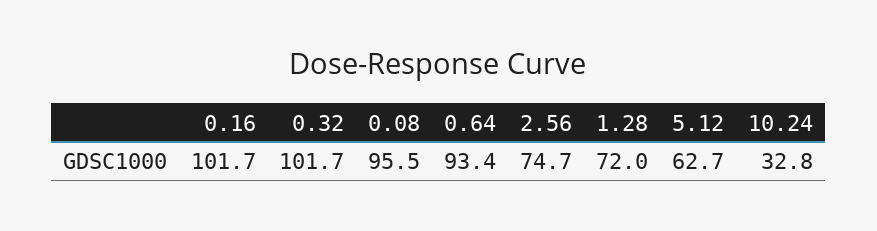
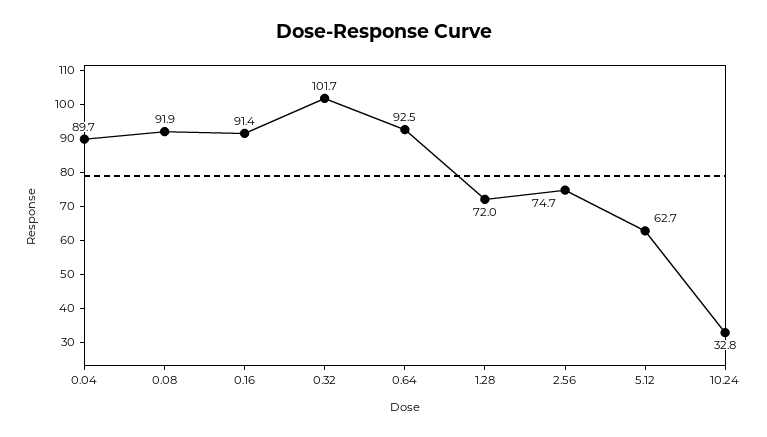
0.16: 101.7 -> 91.4
0.08: 95.5 -> 91.9
0.64: 93.4 -> 92.5
0.04: none -> 89.7

